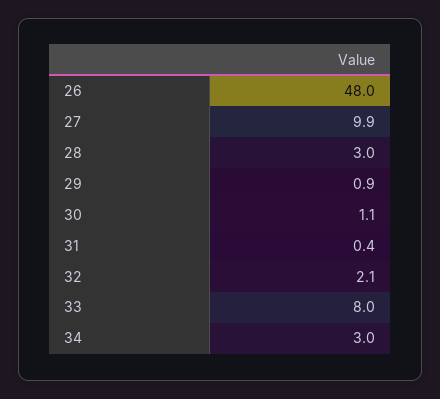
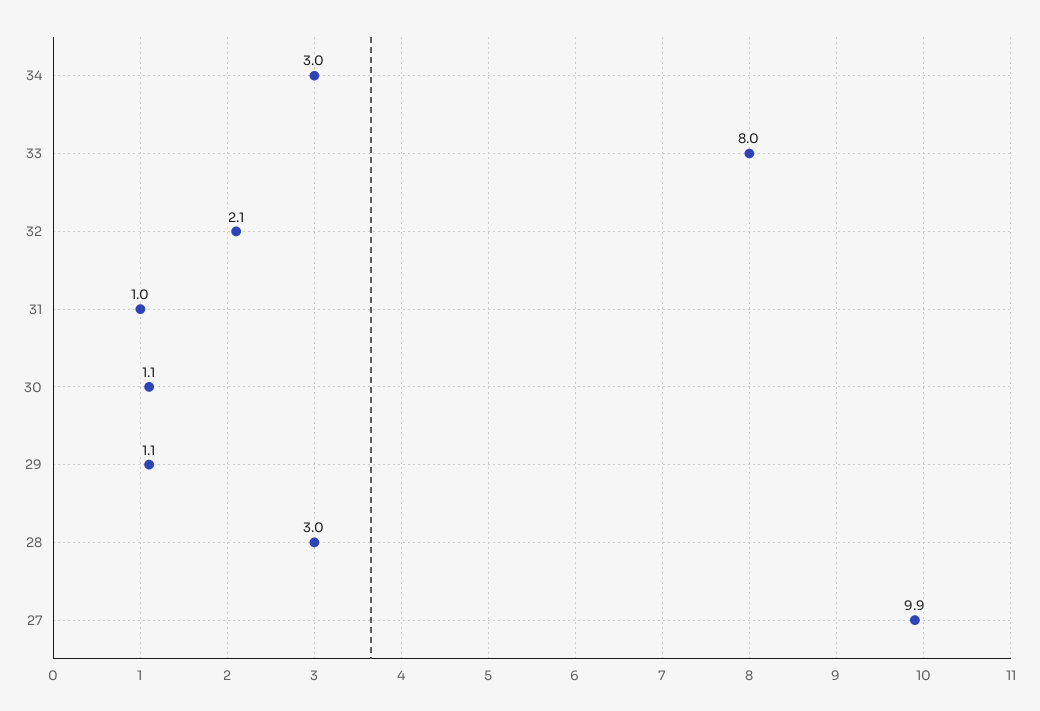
26: 48 -> none
29: 0.9 -> 1.1
31: 0.4 -> 1

